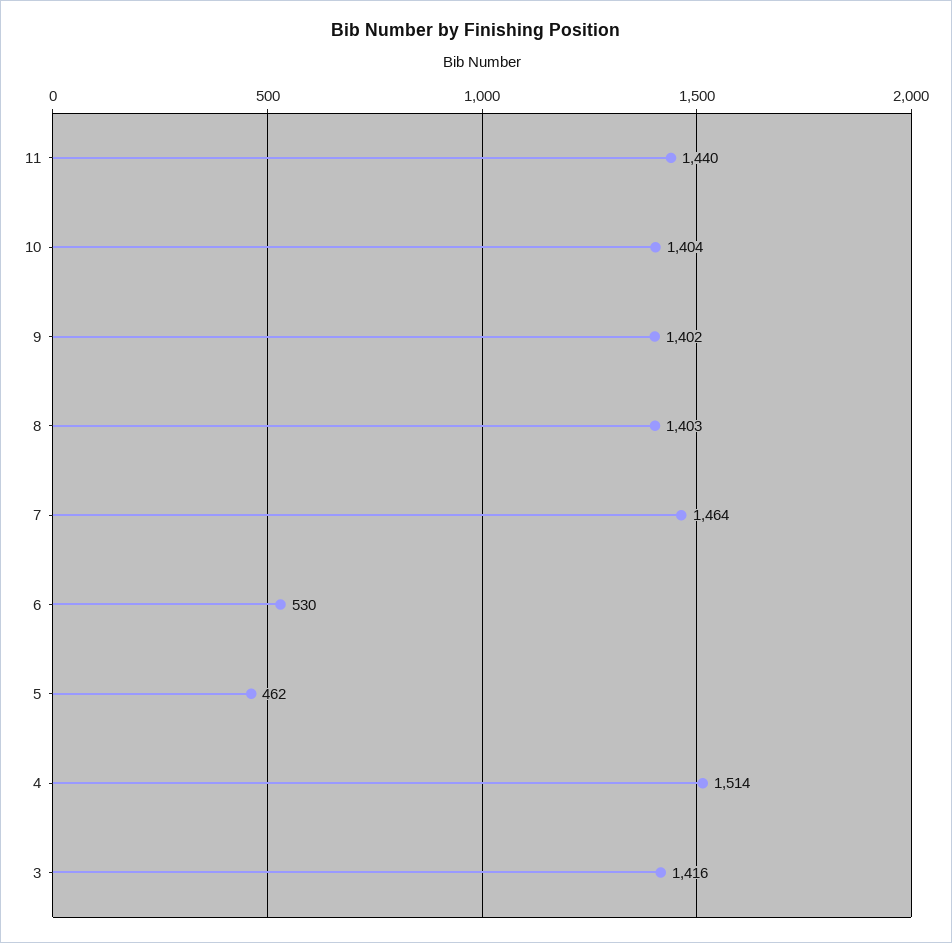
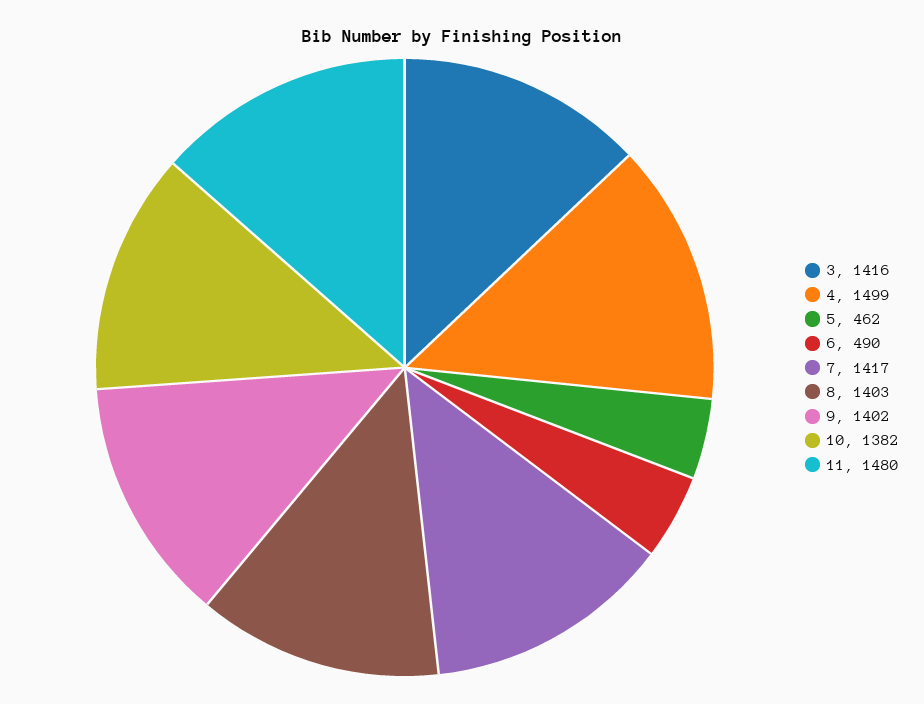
11: 1440 -> 1480
10: 1404 -> 1382
7: 1464 -> 1417
6: 530 -> 490
4: 1514 -> 1499

